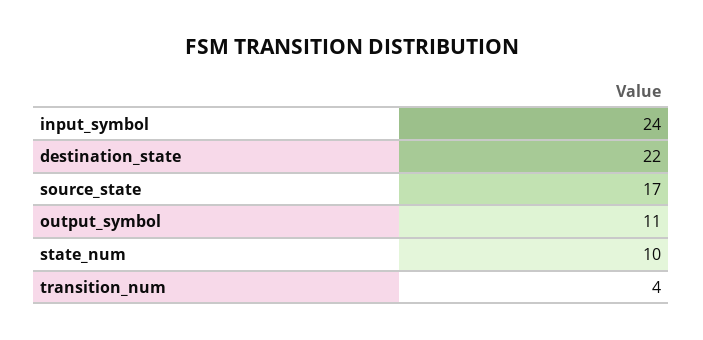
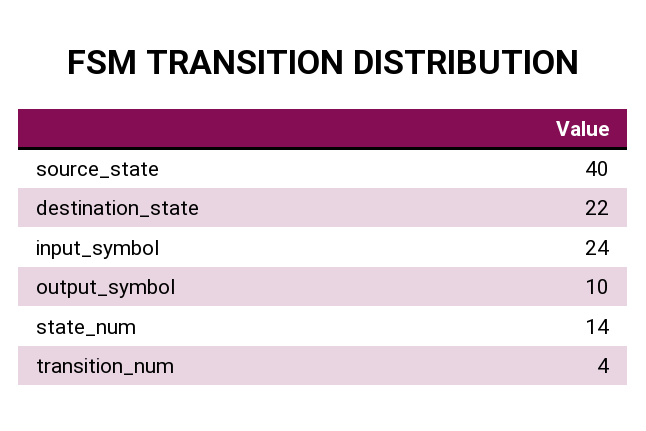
source_state: 17 -> 40
output_symbol: 11 -> 10
state_num: 10 -> 14

